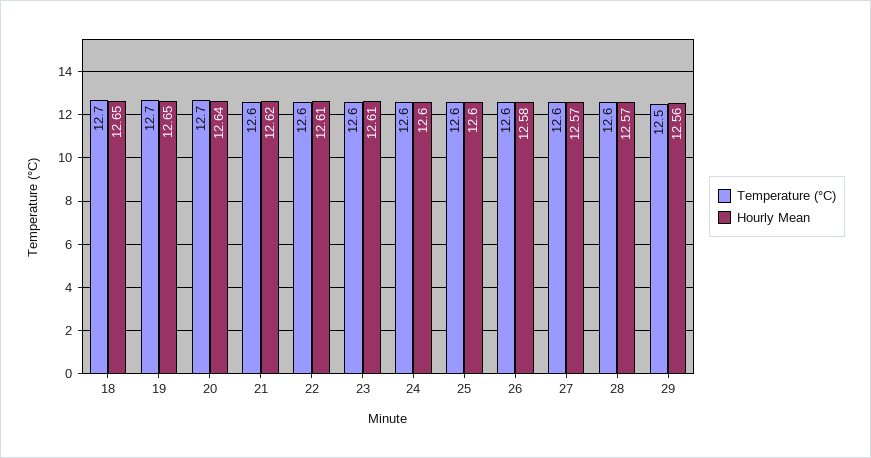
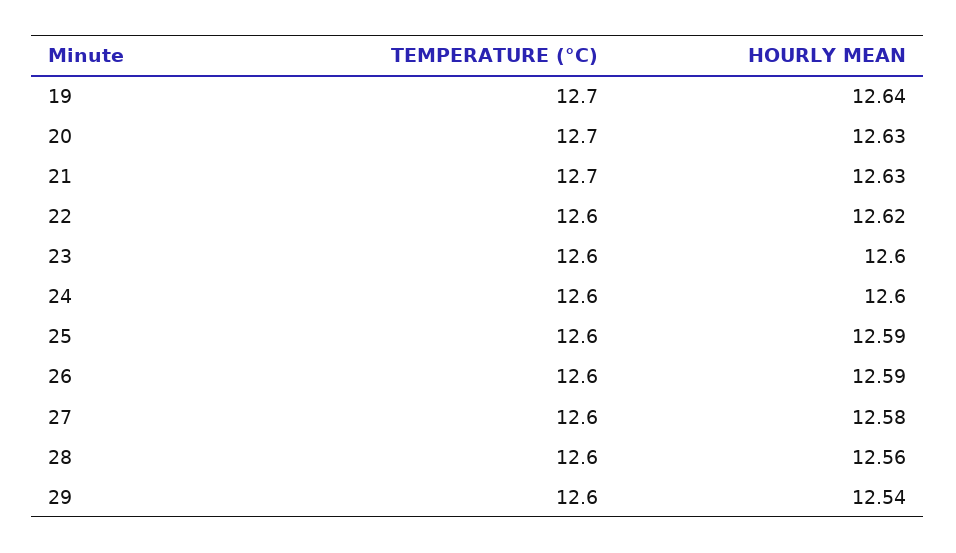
Temperature (°C), 18: 12.7 -> none
Hourly Mean, 18: 12.65 -> none
Hourly Mean, 19: 12.65 -> 12.64
Hourly Mean, 20: 12.64 -> 12.63
Temperature (°C), 21: 12.6 -> 12.7
Hourly Mean, 21: 12.62 -> 12.63
Hourly Mean, 22: 12.61 -> 12.62
Hourly Mean, 23: 12.61 -> 12.6
Hourly Mean, 25: 12.6 -> 12.59
Hourly Mean, 26: 12.58 -> 12.59
Hourly Mean, 27: 12.57 -> 12.58
Hourly Mean, 28: 12.57 -> 12.56
Temperature (°C), 29: 12.5 -> 12.6
Hourly Mean, 29: 12.56 -> 12.54

